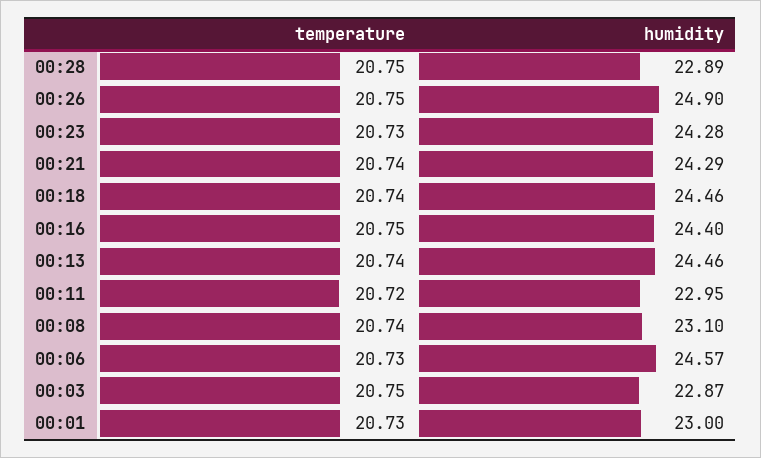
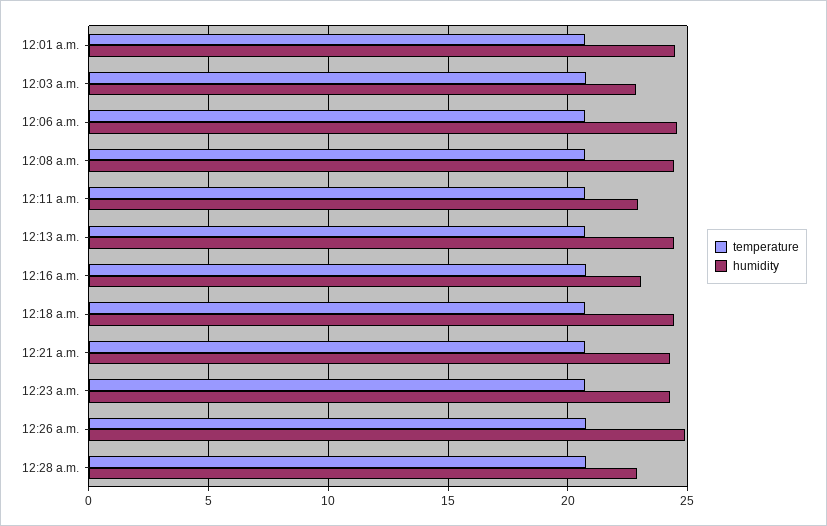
humidity, 00:16: 24.4 -> 23
humidity, 00:08: 23.1 -> 24.5
humidity, 00:01: 23 -> 24.5

